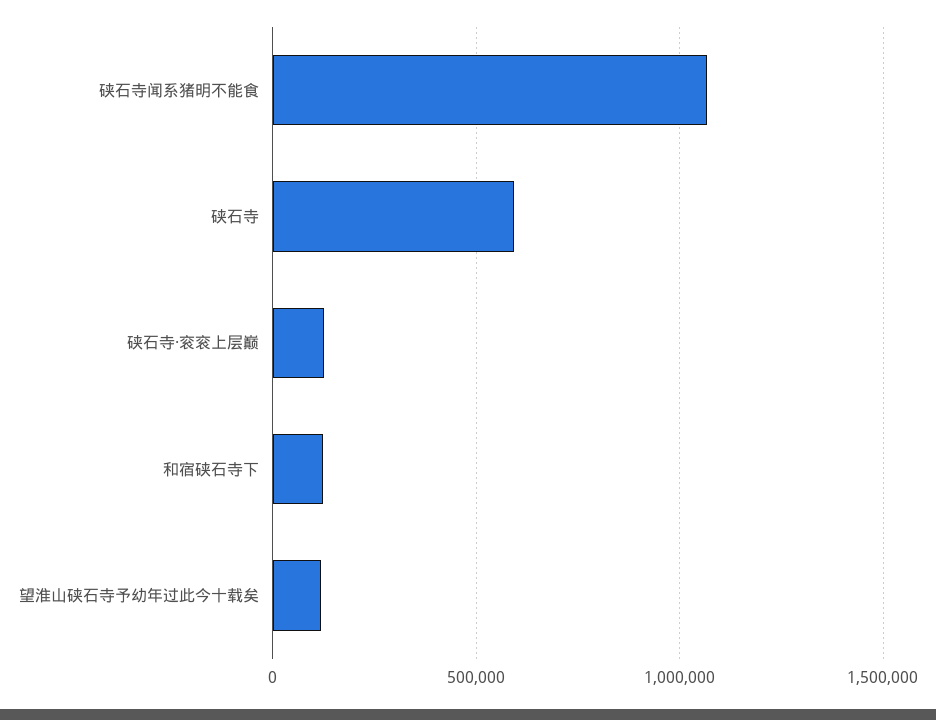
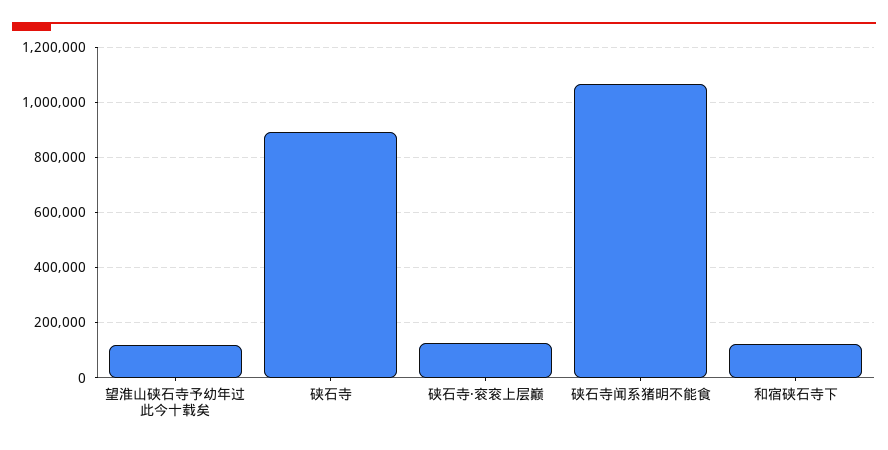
硖石寺: 600000 -> 900000

